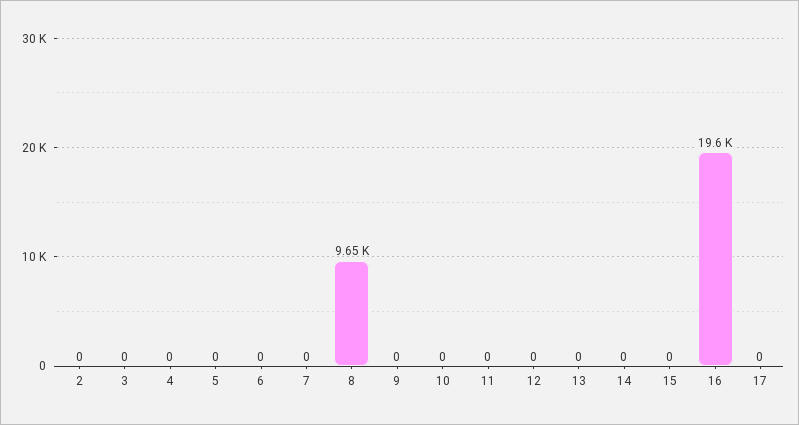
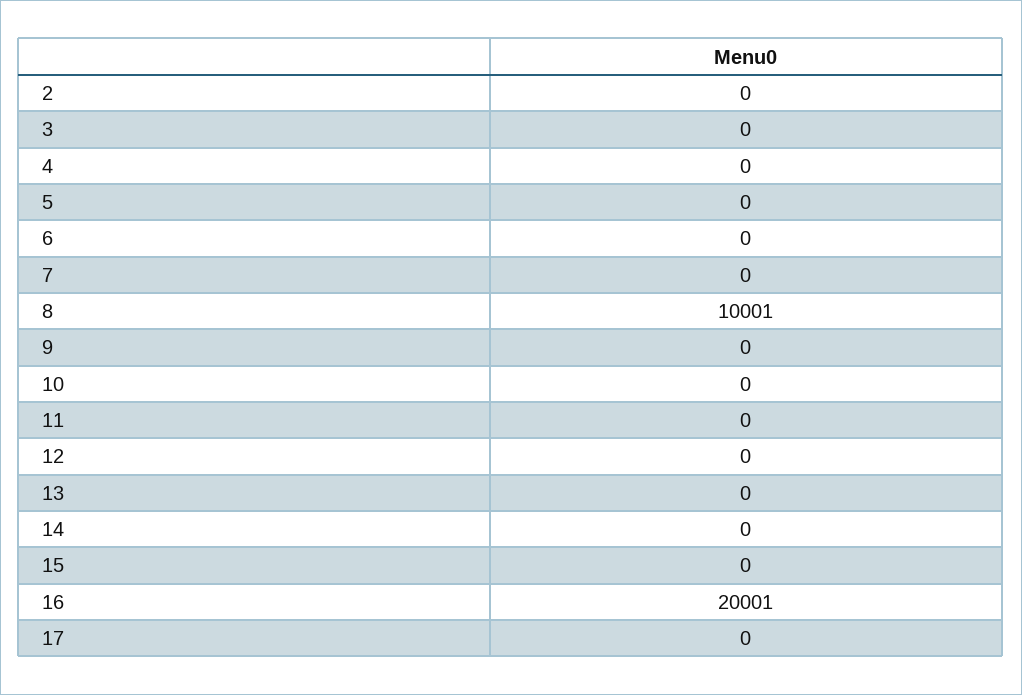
8: 9650 -> 10001
16: 19600 -> 20001

